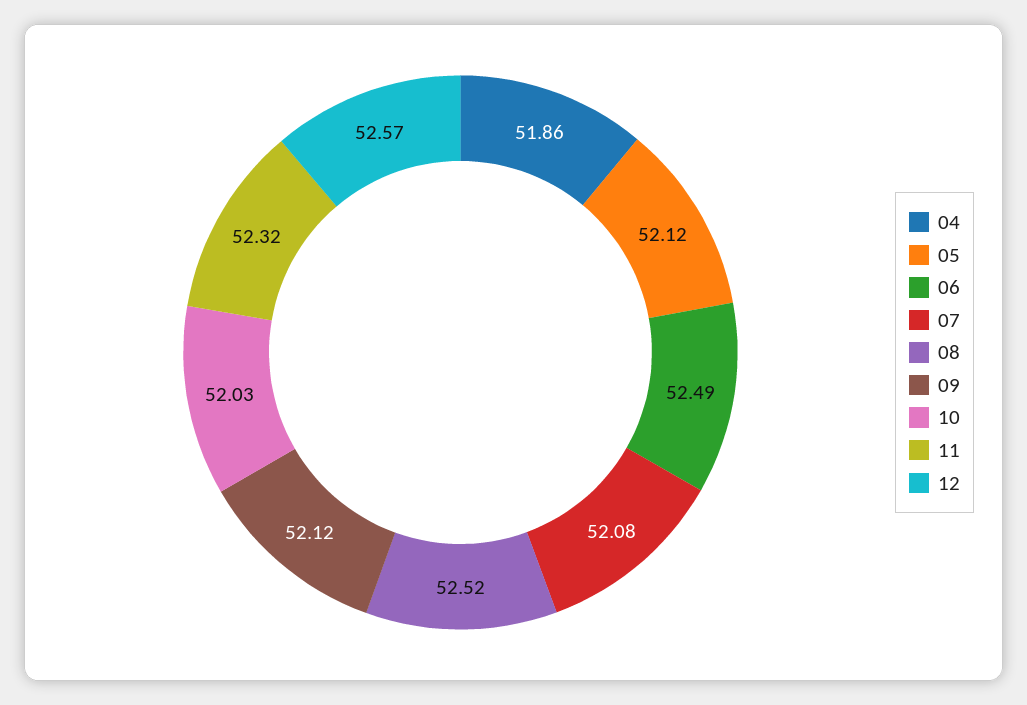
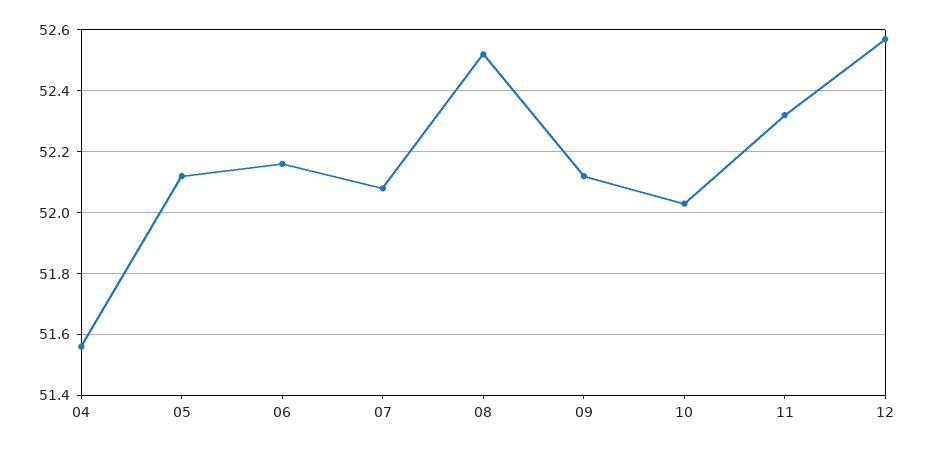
04: 51.86 -> 51.55
06: 52.49 -> 52.15

